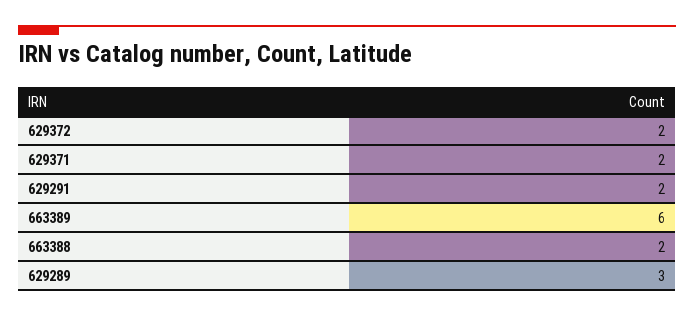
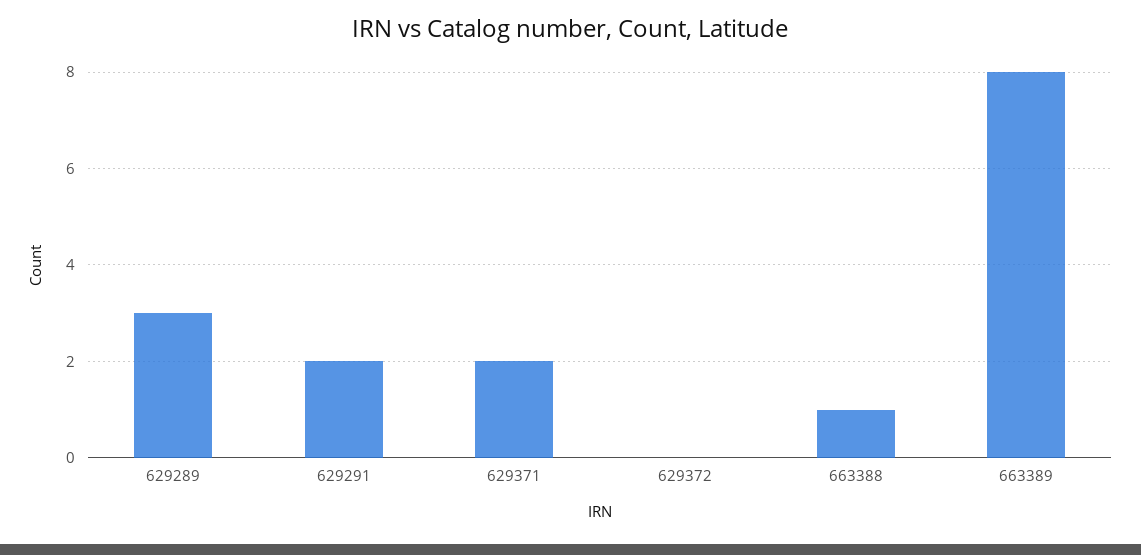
629372: 2 -> 0
663389: 6 -> 8
663388: 2 -> 1

